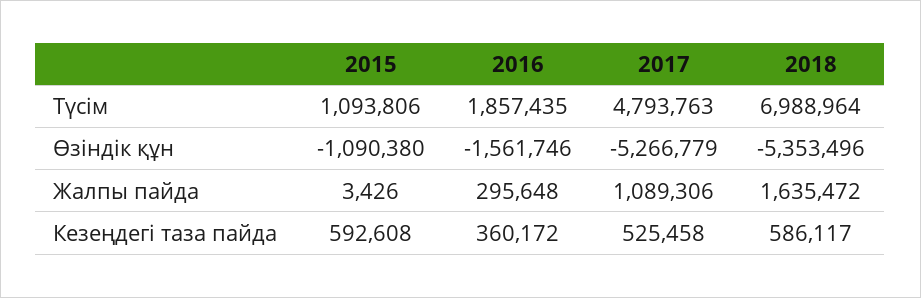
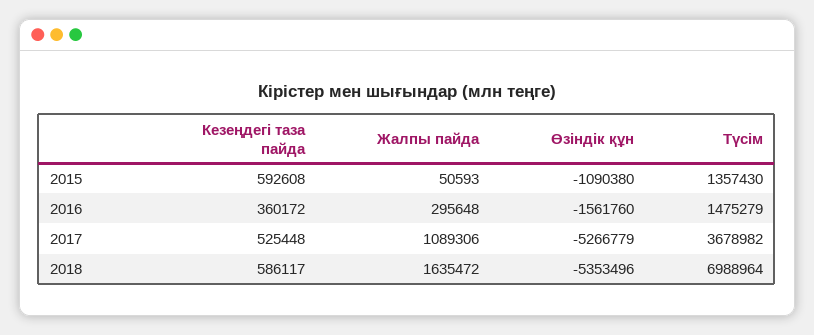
2015, Түсім: 1093806 -> 1357430
2016, Түсім: 1857435 -> 1475279
2017, Түсім: 4793763 -> 3678982
2016, Өзіндік құн: -1561746 -> -1561760
2015, Жалпы пайда: 3426 -> 50593
2017, Кезеңдегі таза пайда: 525458 -> 525448

